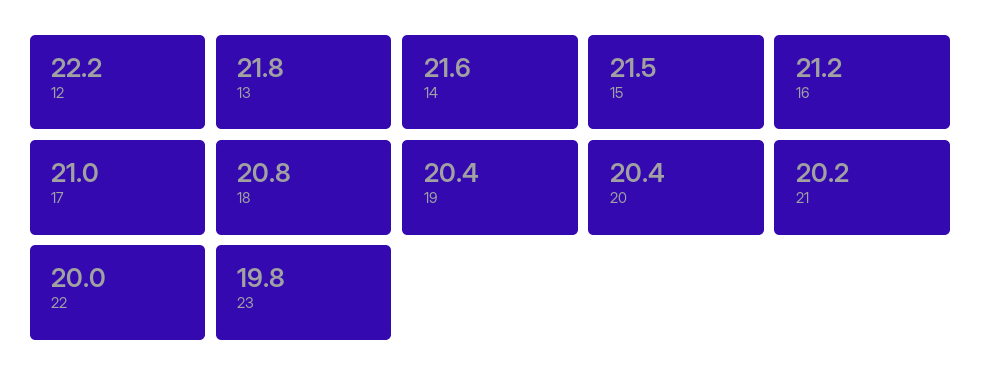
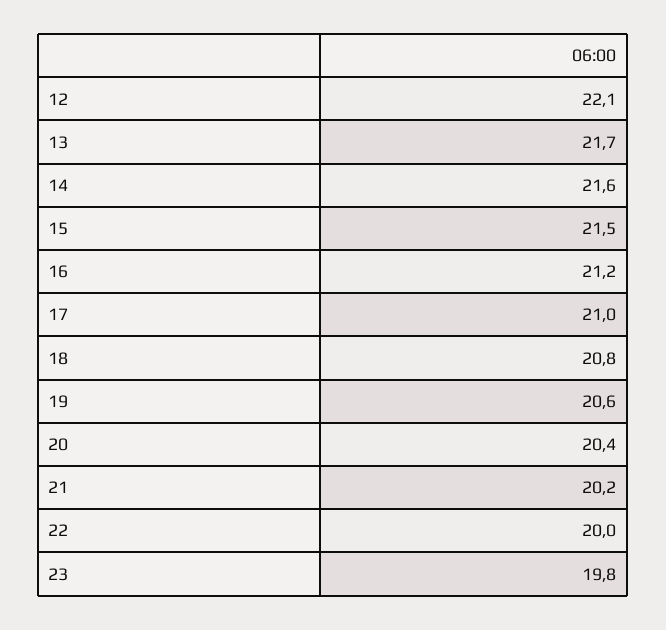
12: 22.2 -> 22.1
13: 21.8 -> 21.7
19: 20.4 -> 20.6

